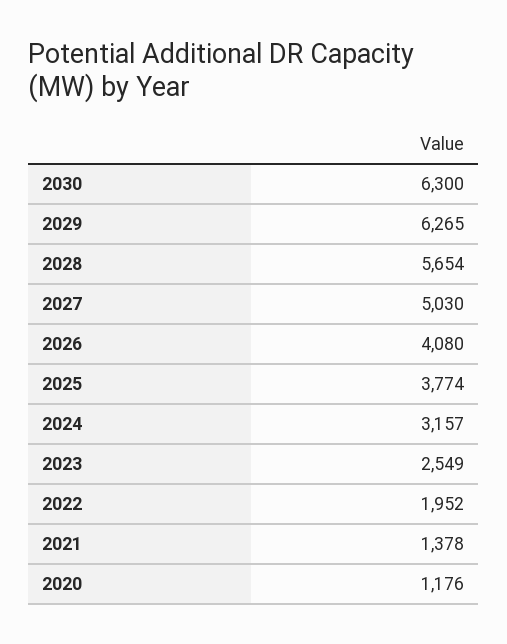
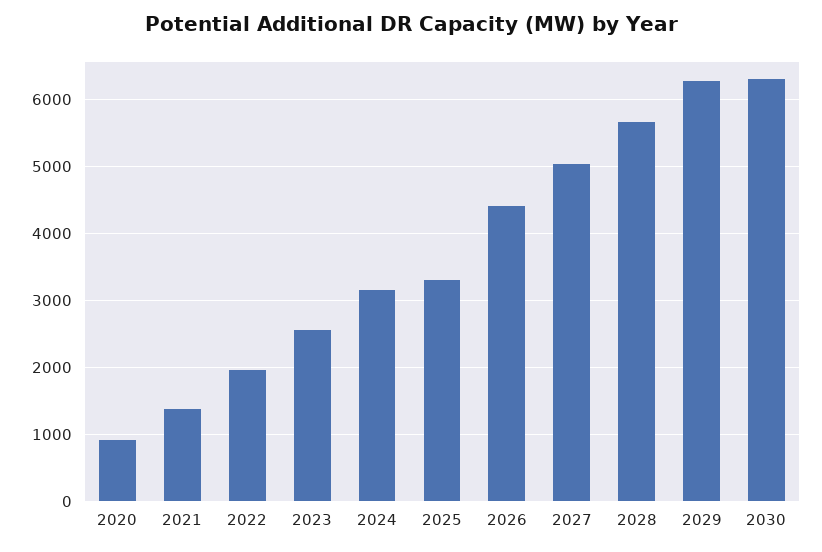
2026: 4080 -> 4400
2025: 3774 -> 3300
2020: 1176 -> 900

